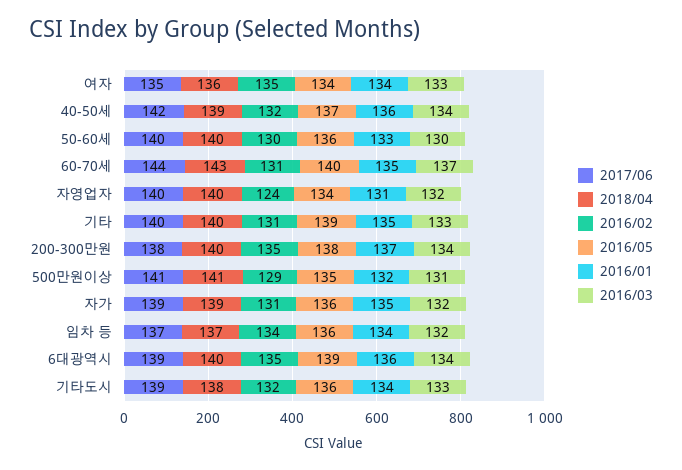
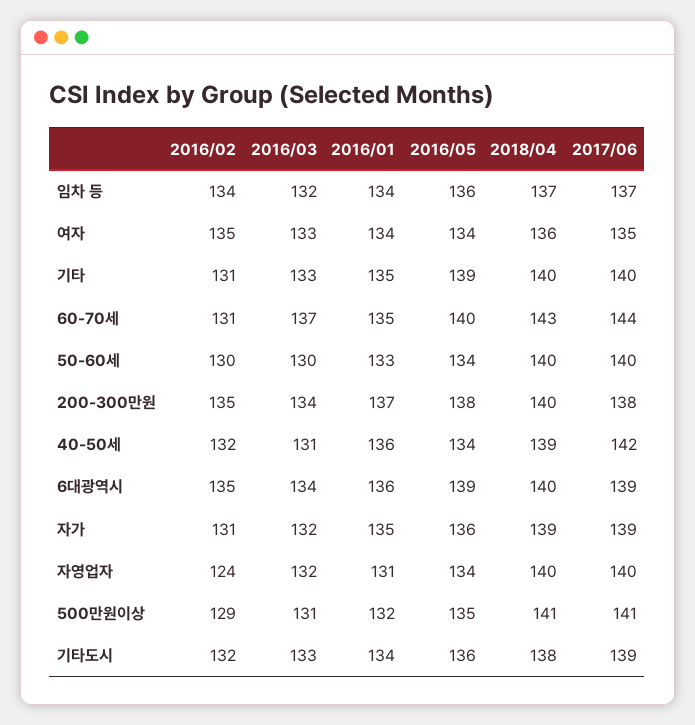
2016/05, 40-50세: 137 -> 134
2016/03, 40-50세: 134 -> 131
2016/05, 50-60세: 136 -> 134

